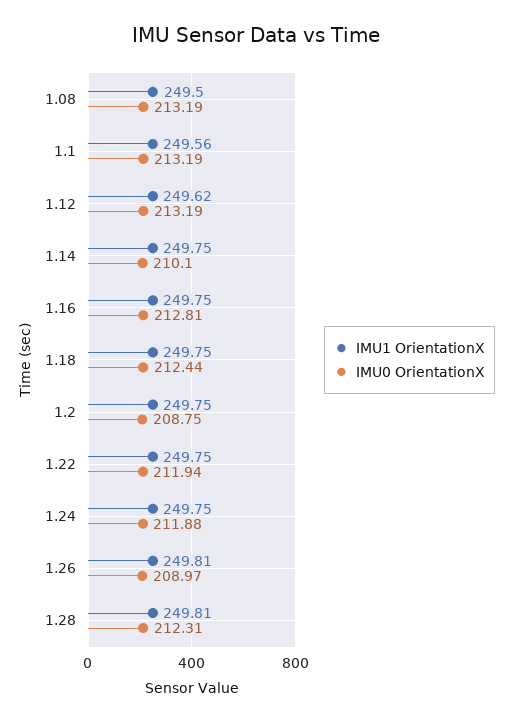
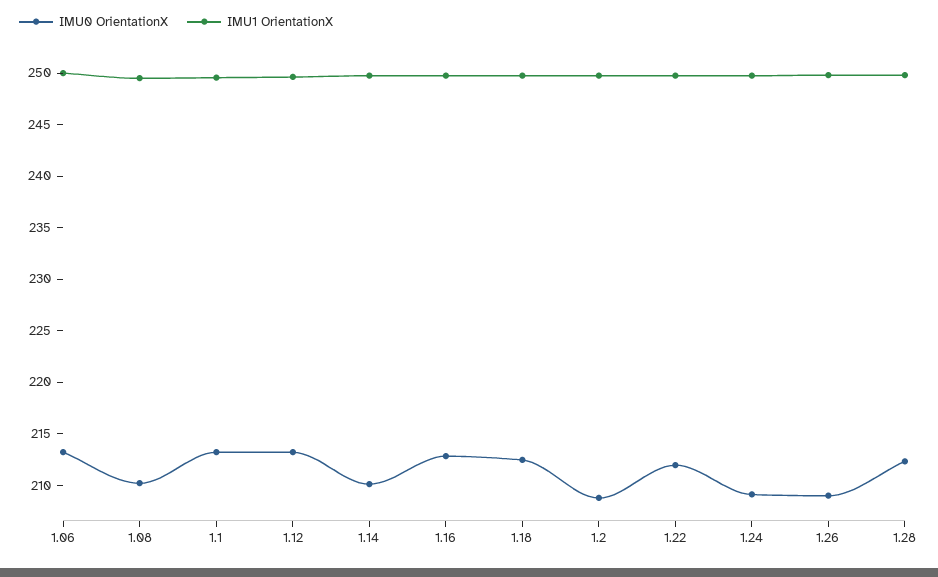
IMU0 OrientationX, 1.08: 213.19 -> 210
IMU0 OrientationX, 1.24: 211.88 -> 209
IMU0 OrientationX, 1.06: none -> 213
IMU1 OrientationX, 1.06: none -> 250

